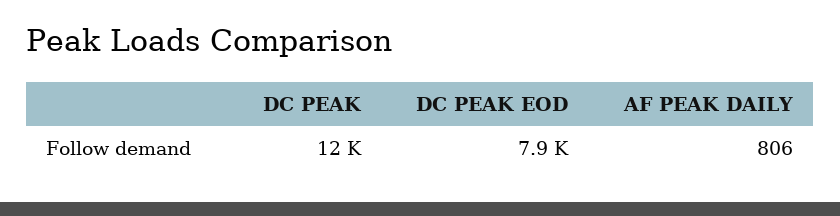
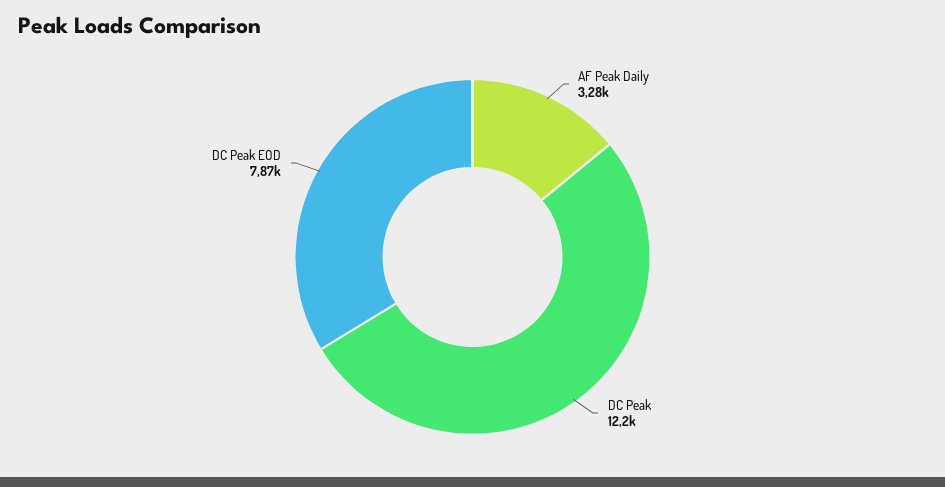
AF PEAK DAILY: 806 -> 3280

